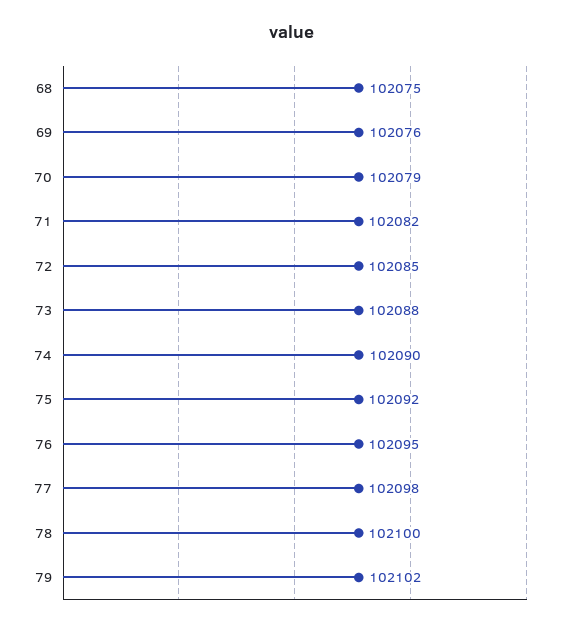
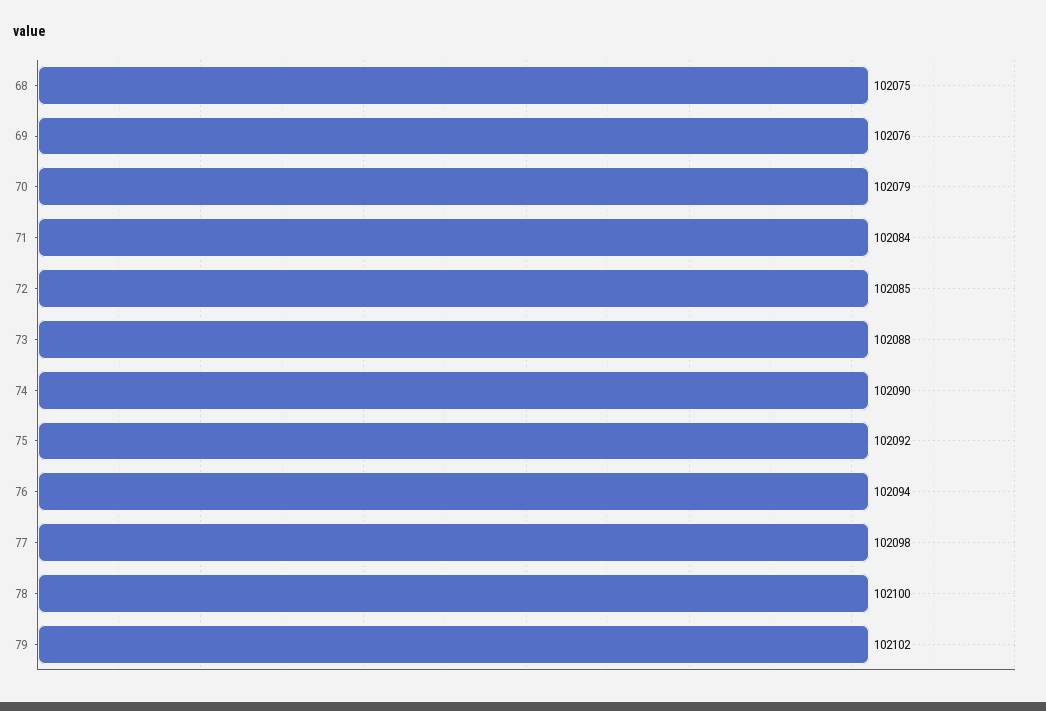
71: 102082 -> 102084
76: 102095 -> 102094

